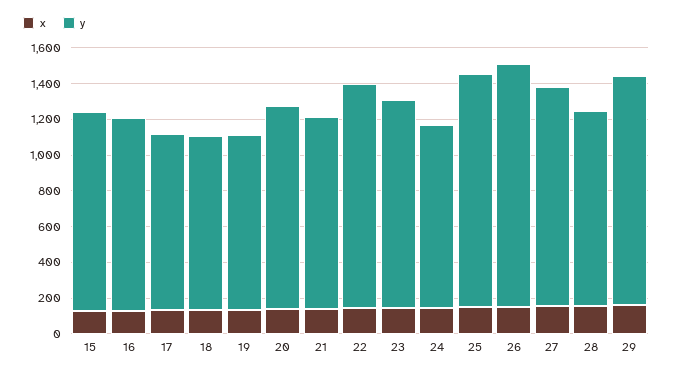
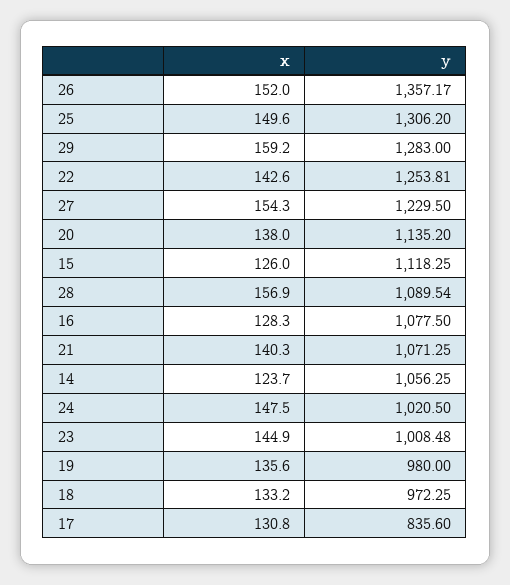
y, 17: 1000 -> 835.6
y, 23: 1150 -> 1008.48
x, 14: none -> 123.7
y, 14: none -> 1056.25

